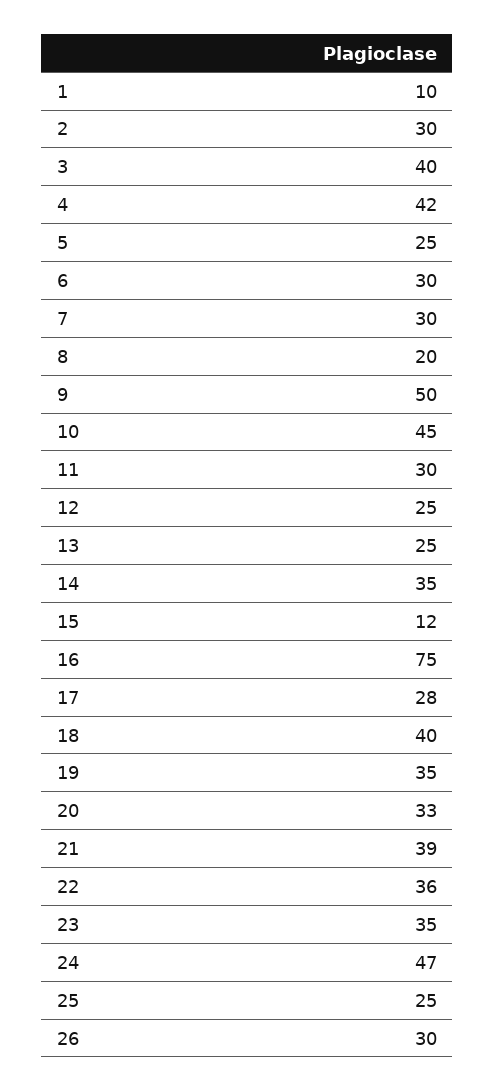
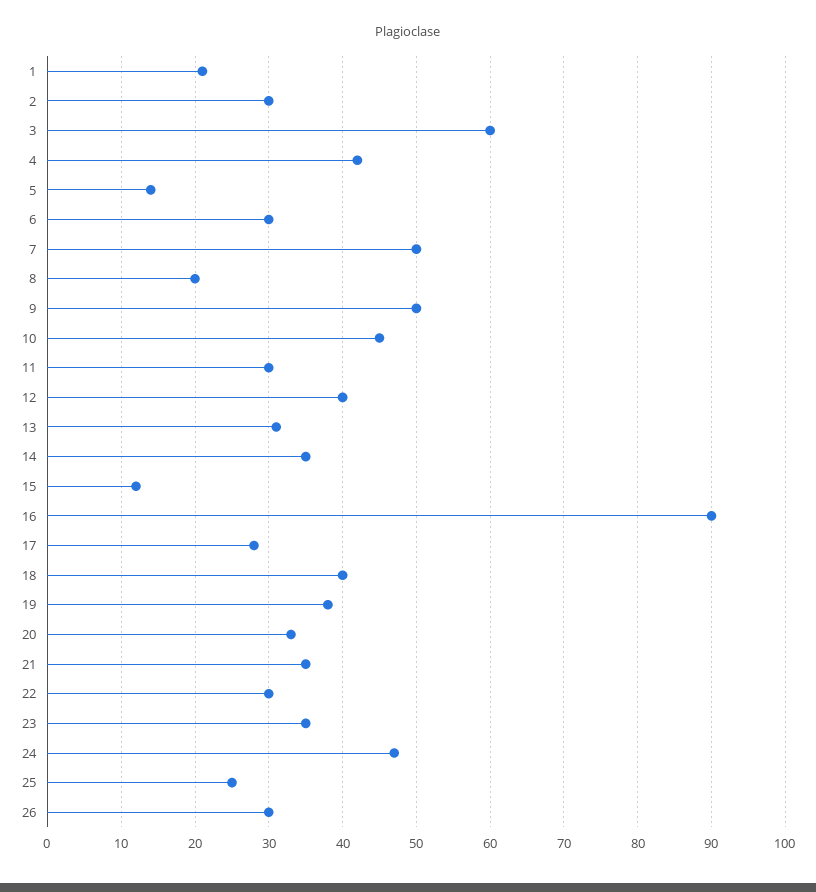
1: 10 -> 21
3: 40 -> 60
5: 25 -> 14
7: 30 -> 50
12: 25 -> 40
13: 25 -> 31
16: 75 -> 90
19: 35 -> 38
21: 39 -> 35
22: 36 -> 30

